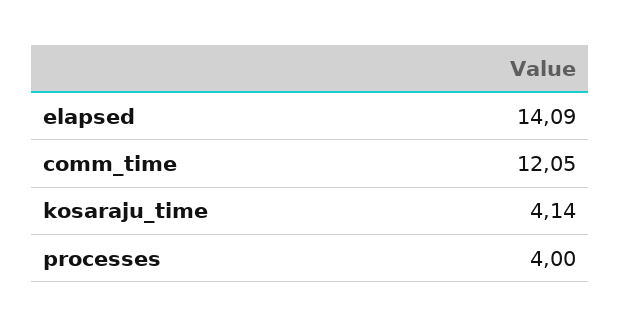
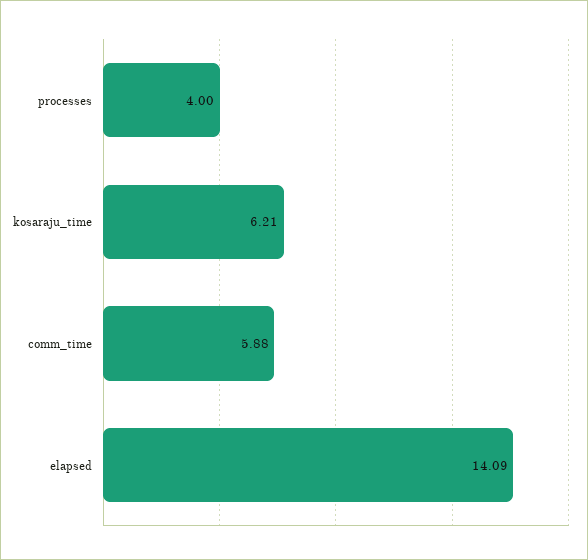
comm_time: 12.05 -> 5.88
kosaraju_time: 4.14 -> 6.21

